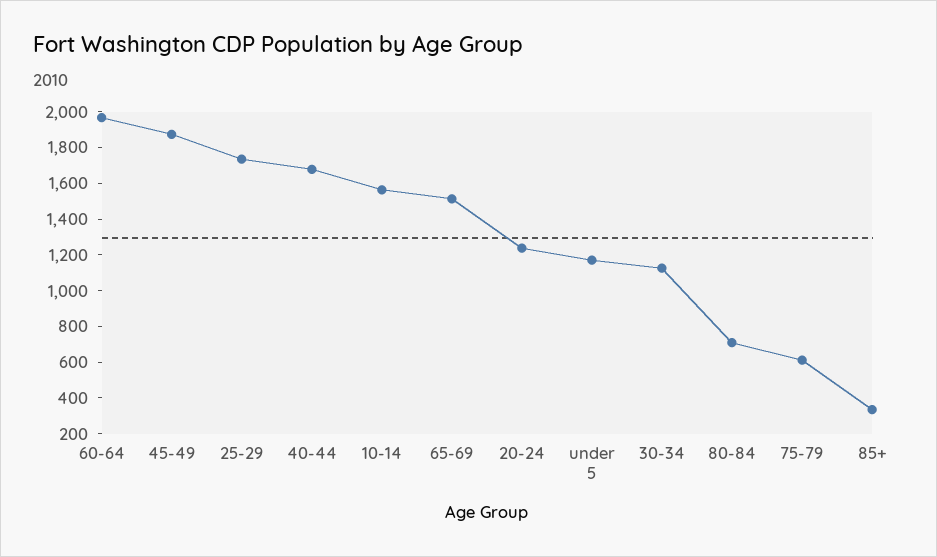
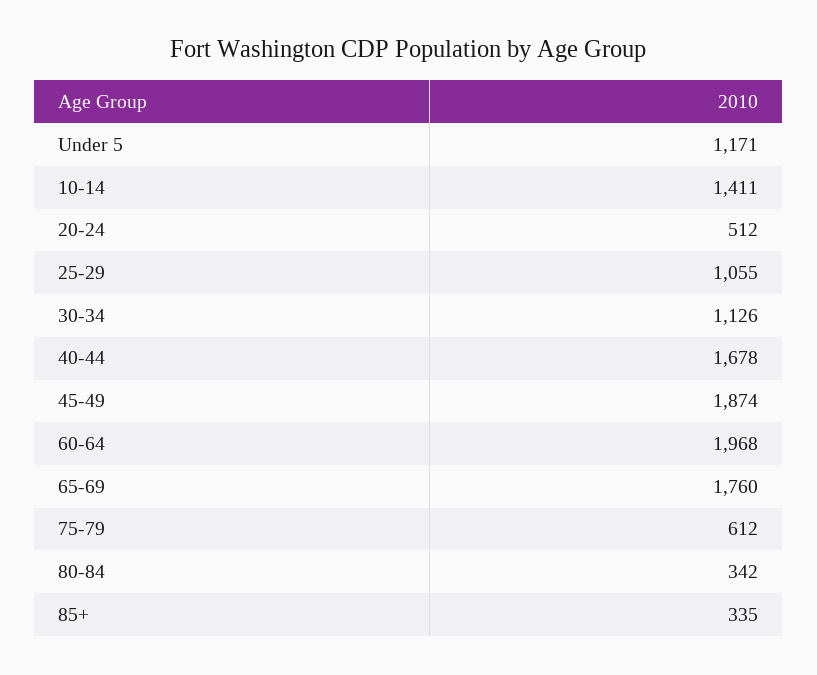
25-29: 1750 -> 1055
10-14: 1550 -> 1411
65-69: 1500 -> 1760
20-24: 1250 -> 512
80-84: 700 -> 342

